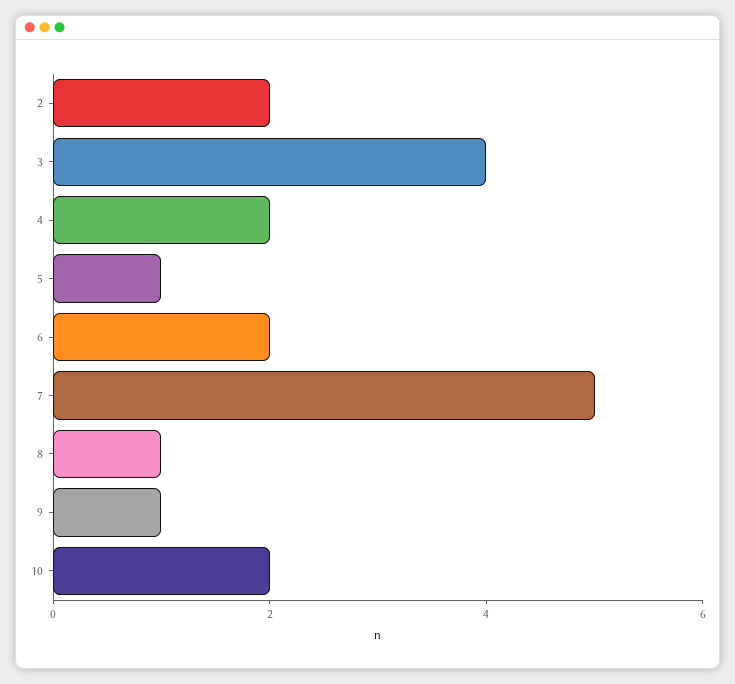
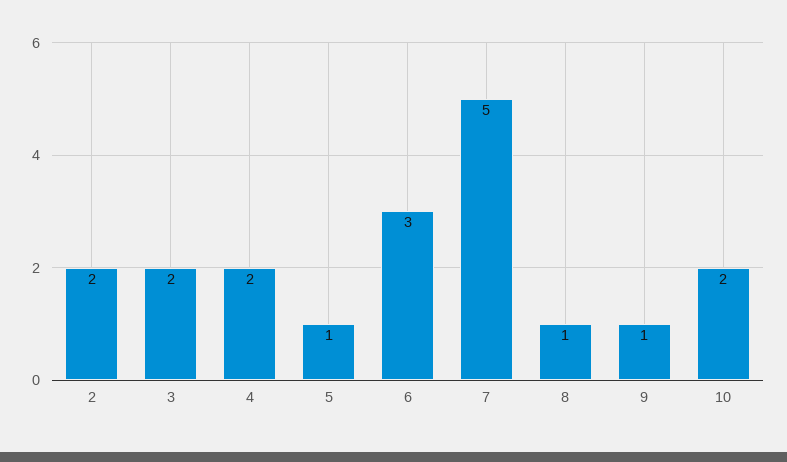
3: 4 -> 2
6: 2 -> 3

